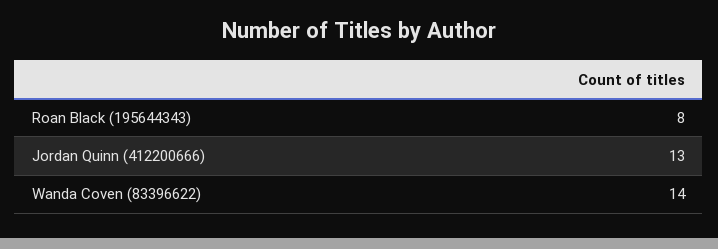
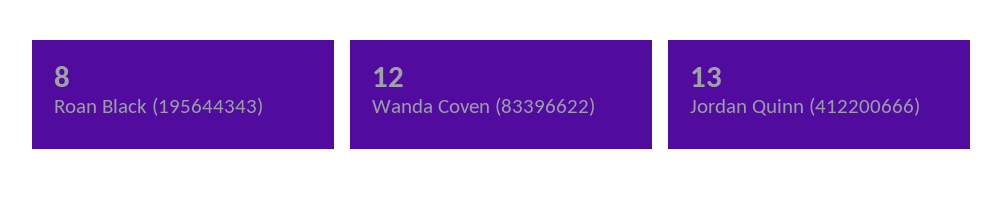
Wanda Coven (83396622): 14 -> 12

